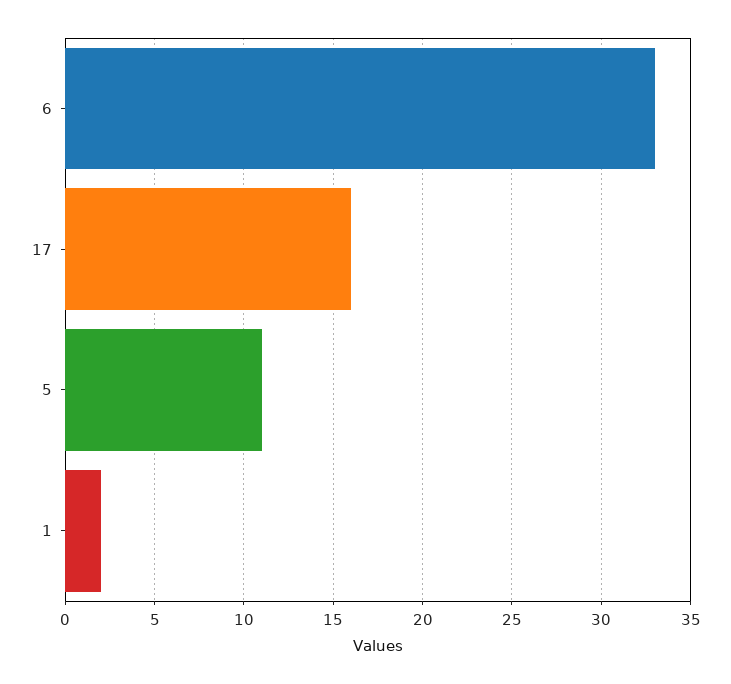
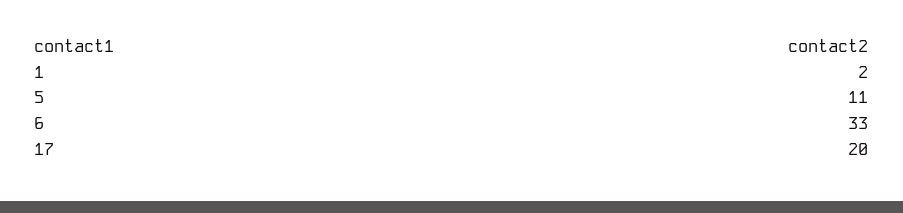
17: 16 -> 20

